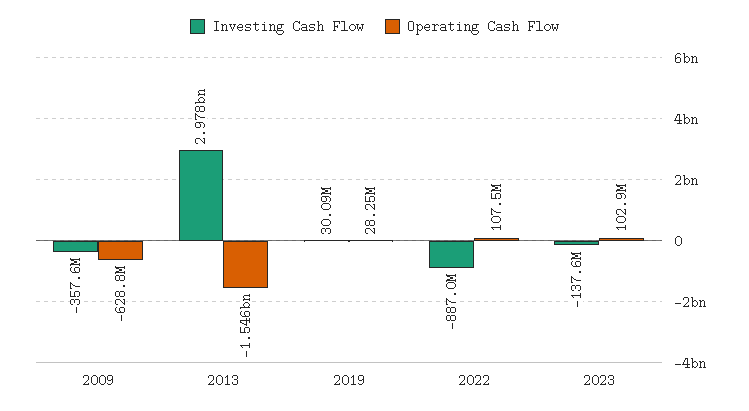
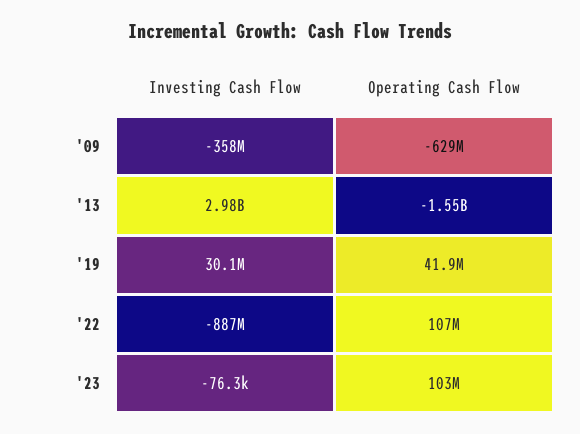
Operating Cash Flow, 2019: 28250000 -> 41900000
Investing Cash Flow, 2023: -137600000 -> -76300

